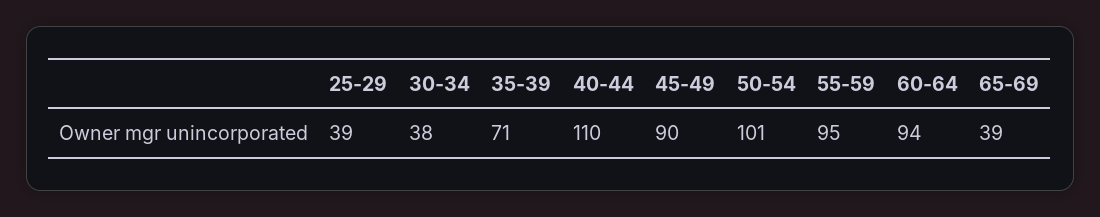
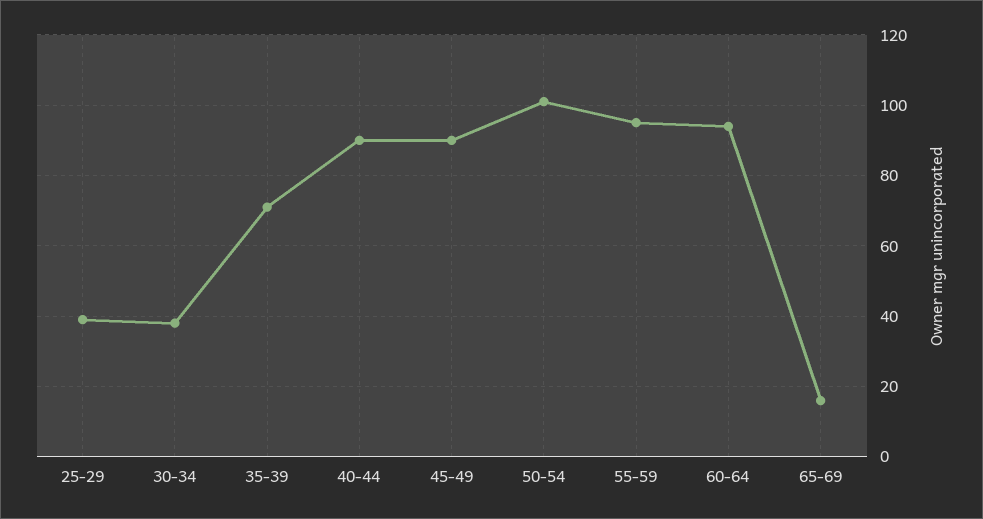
40-44: 110 -> 90
65-69: 39 -> 15

